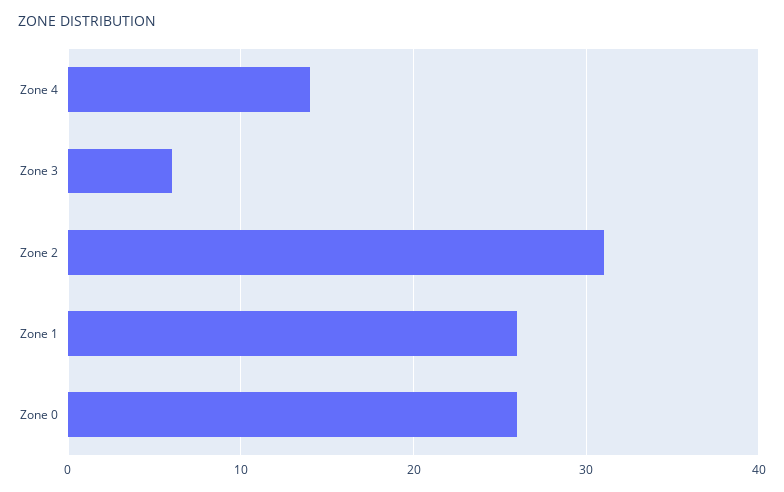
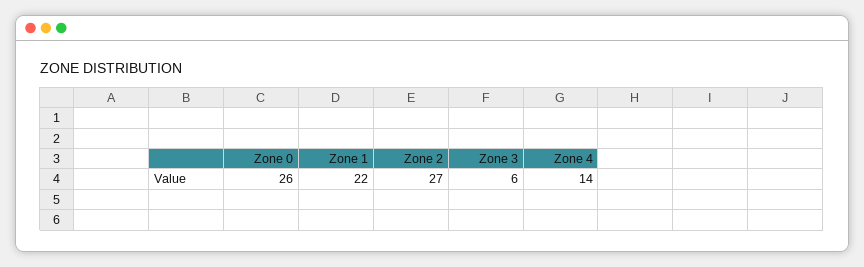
Zone 2: 31 -> 27
Zone 1: 26 -> 22

